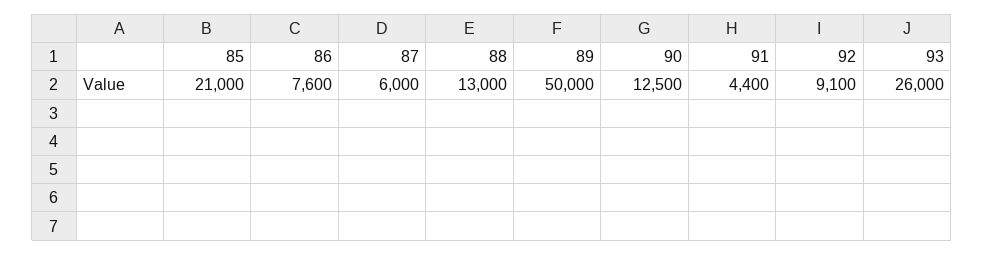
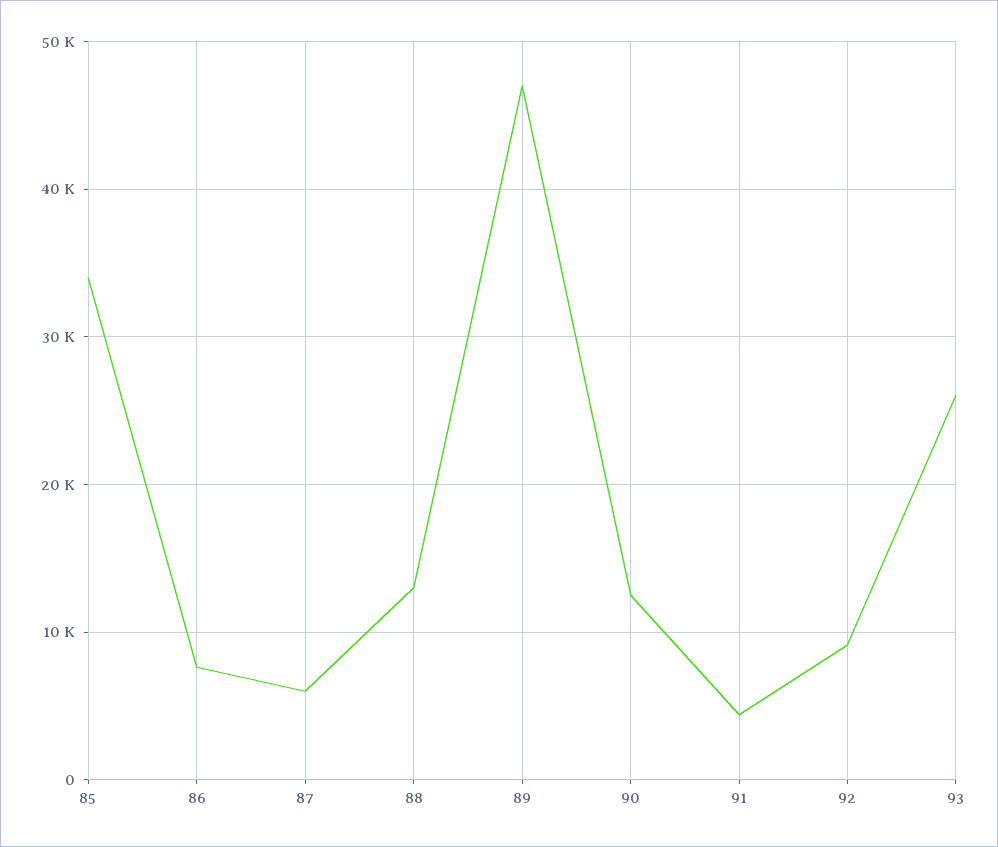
85: 21000 -> 34000
89: 50000 -> 47000

